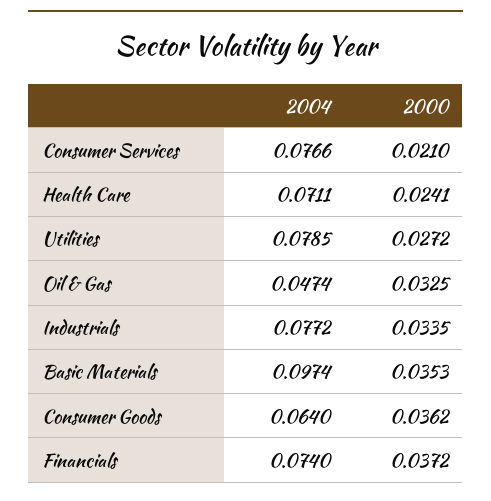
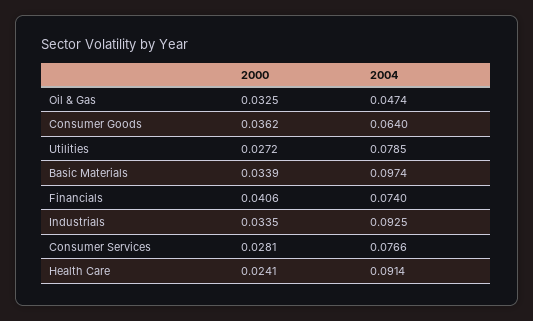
2000, Consumer Services: 0.021 -> 0.0281
2004, Health Care: 0.0711 -> 0.0914
2004, Industrials: 0.0772 -> 0.0925
2000, Basic Materials: 0.0353 -> 0.0339
2000, Financials: 0.0372 -> 0.0406

